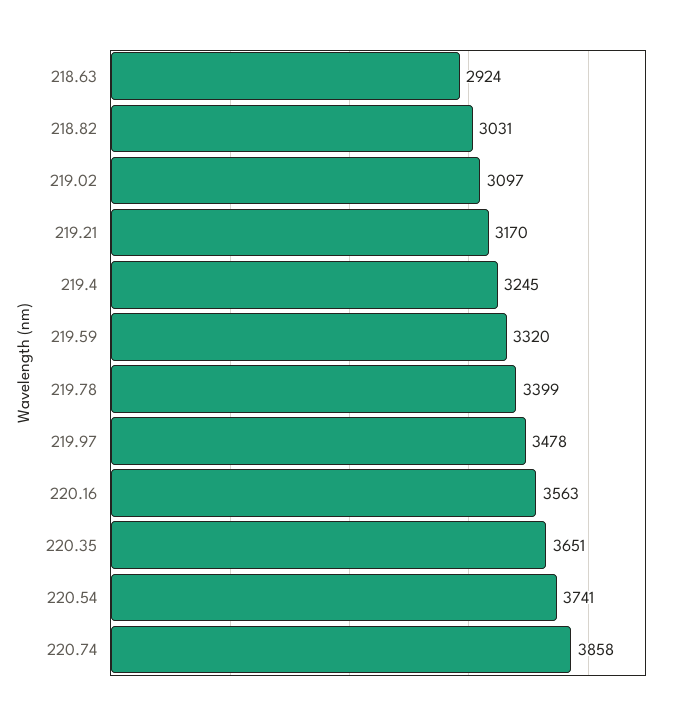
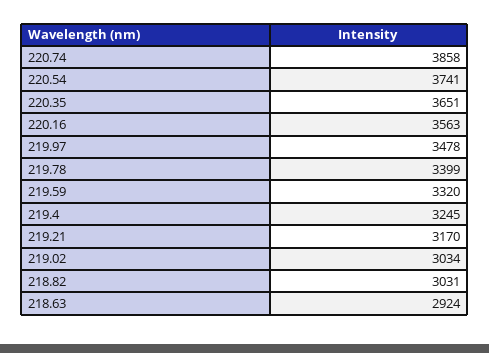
219.02: 3097 -> 3034

